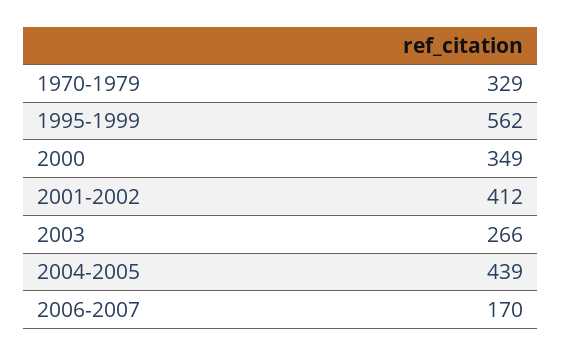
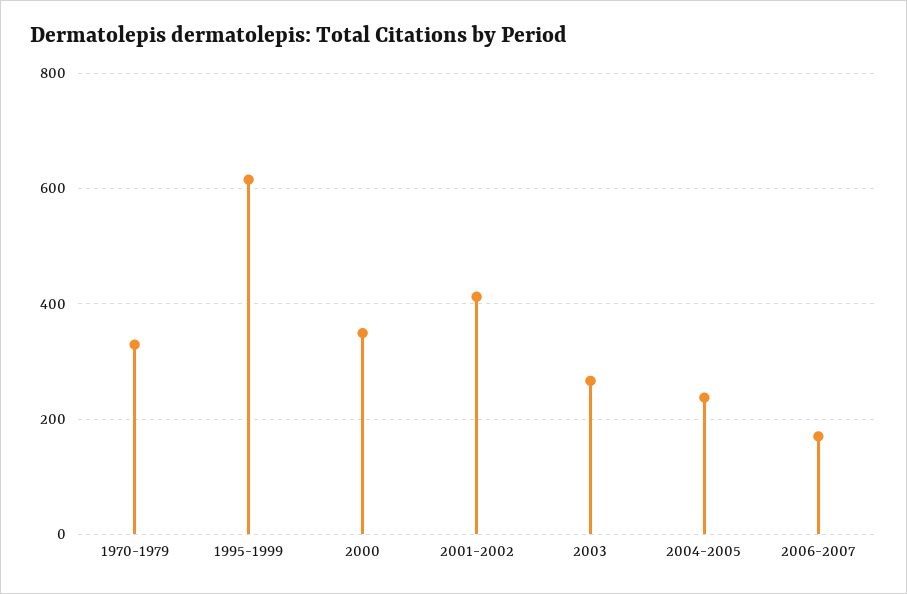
1995-1999: 562 -> 620
2004-2005: 439 -> 240

